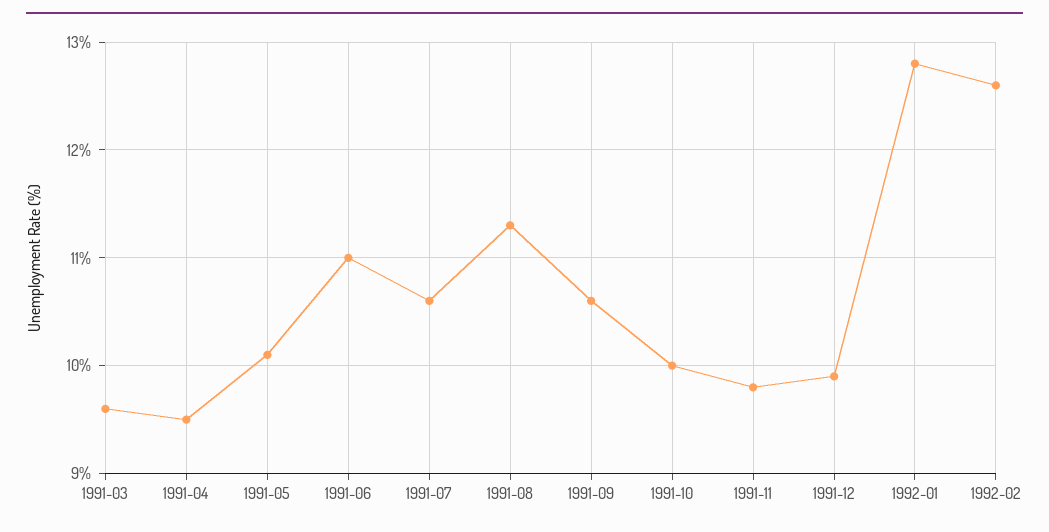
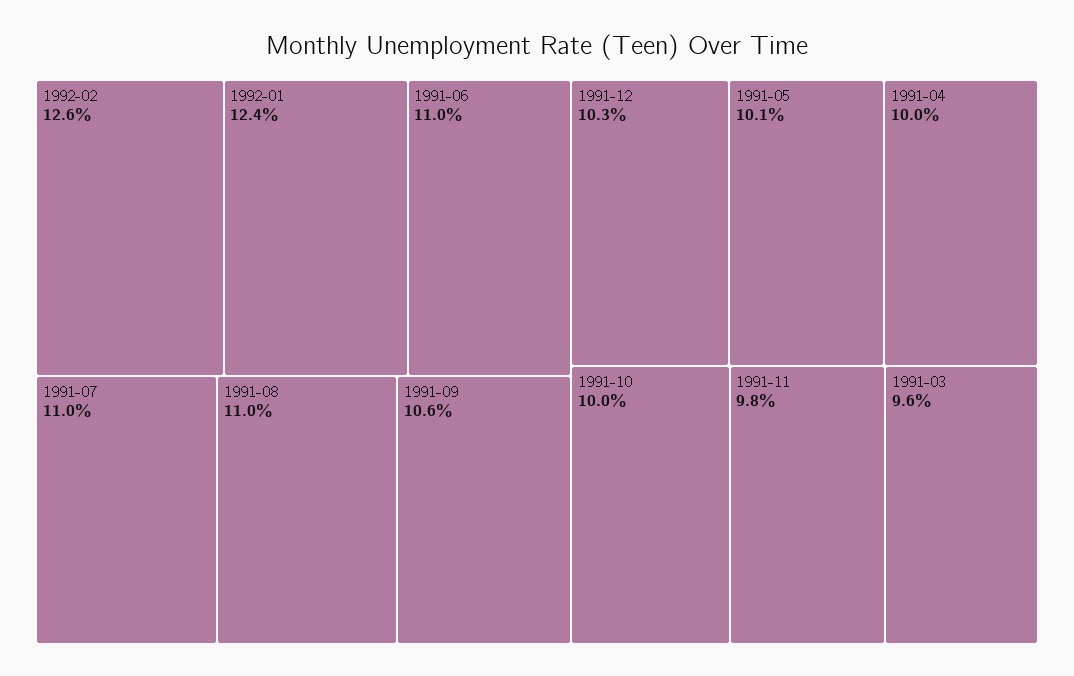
1991-04: 9.5 -> 10
1991-07: 10.6 -> 11
1991-08: 11.3 -> 11
1991-12: 9.9 -> 10.3
1992-01: 12.8 -> 12.4

